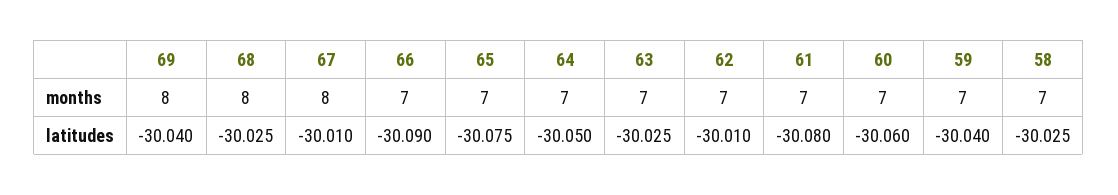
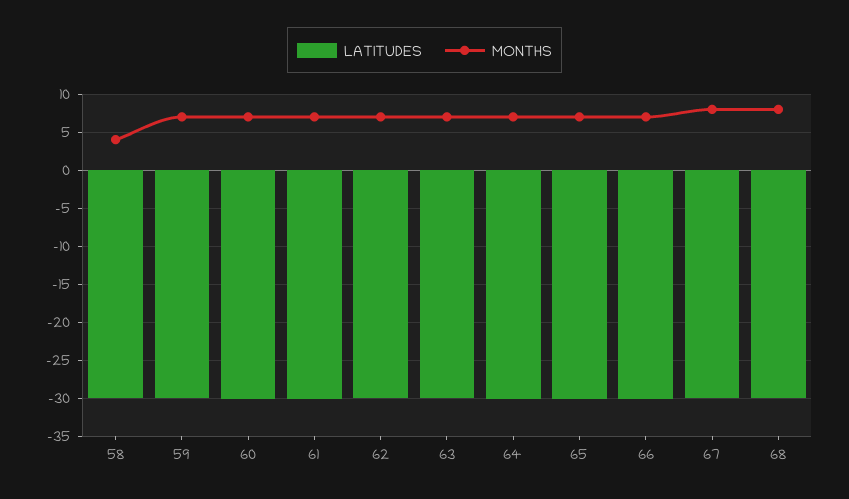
months, 69: 8 -> none
months, 58: 7 -> 4
latitudes, 69: -30.04 -> none

